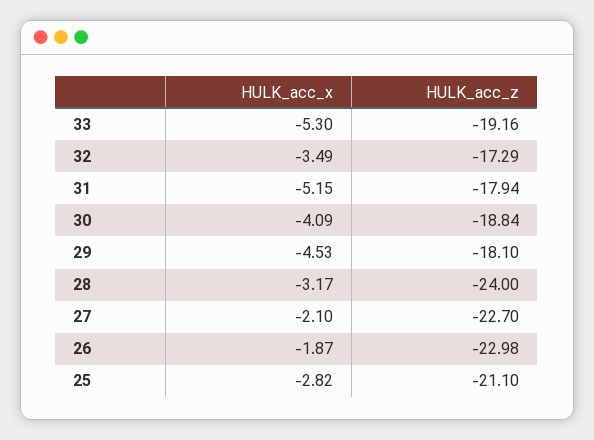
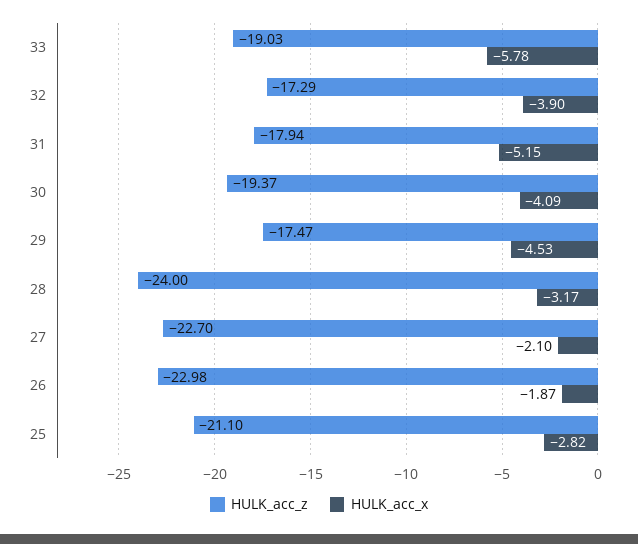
HULK_acc_x, 33: -5.3 -> -5.78
HULK_acc_z, 33: -19.16 -> -19.03
HULK_acc_x, 32: -3.49 -> -3.9
HULK_acc_z, 30: -18.84 -> -19.37
HULK_acc_z, 29: -18.1 -> -17.47

